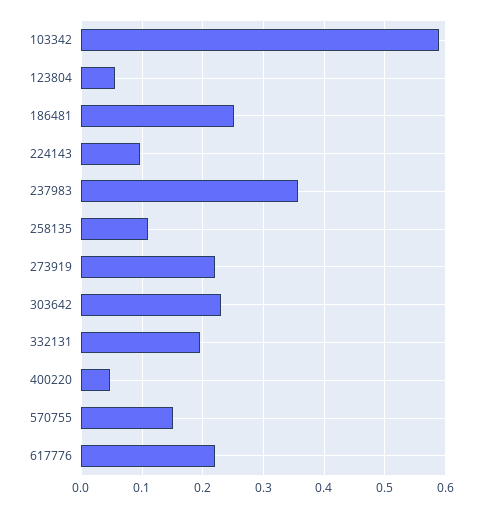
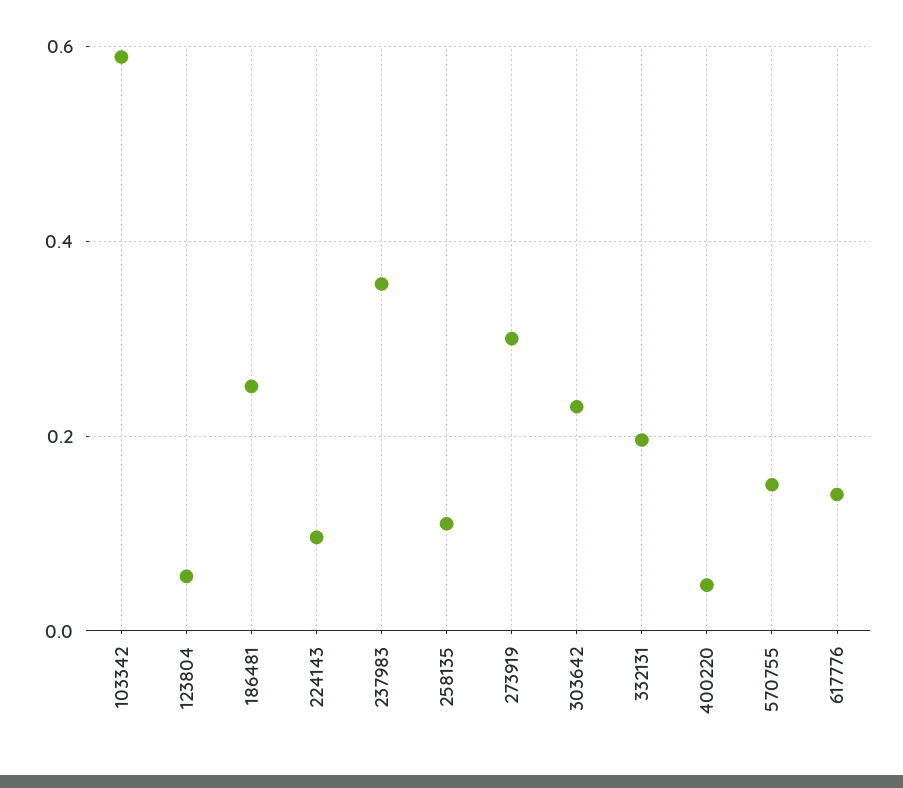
273919: 0.22 -> 0.3
617776: 0.22 -> 0.14

